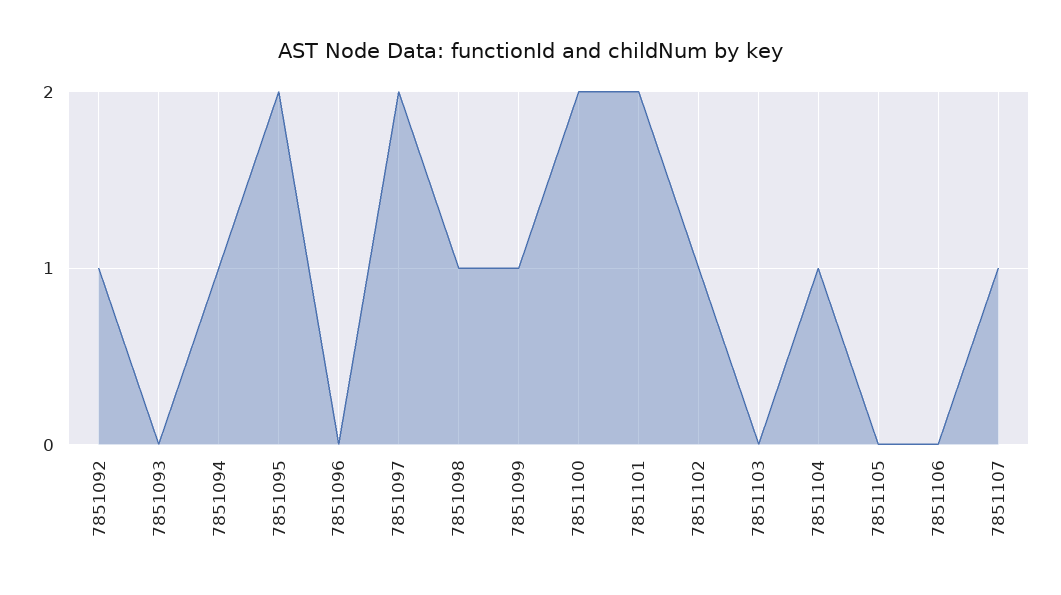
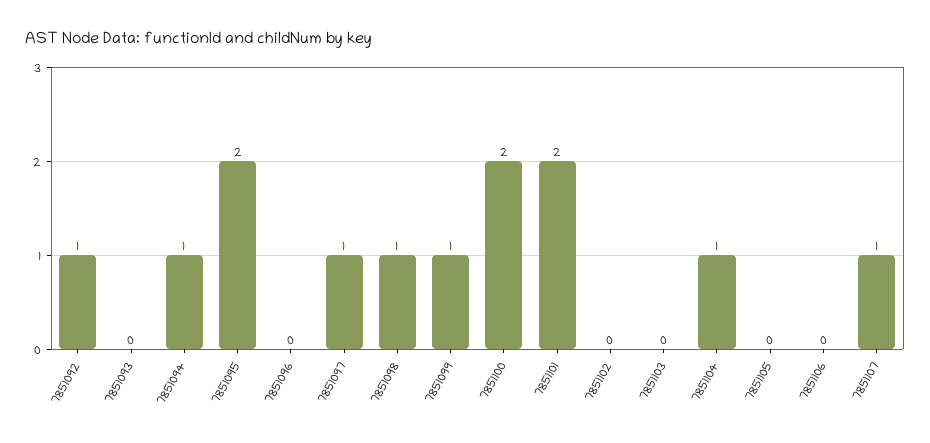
7851097: 2 -> 1
7851102: 1 -> 0

